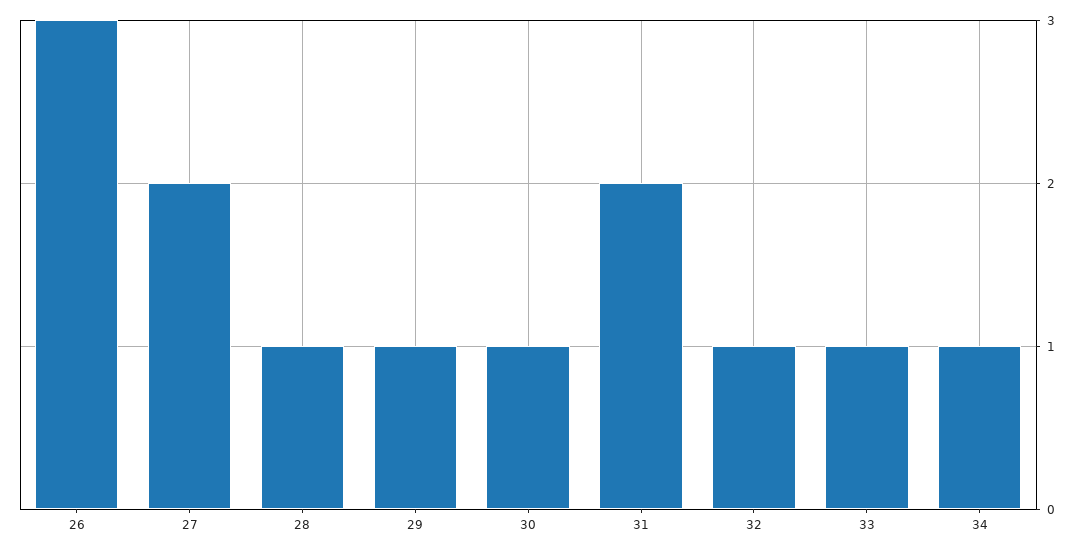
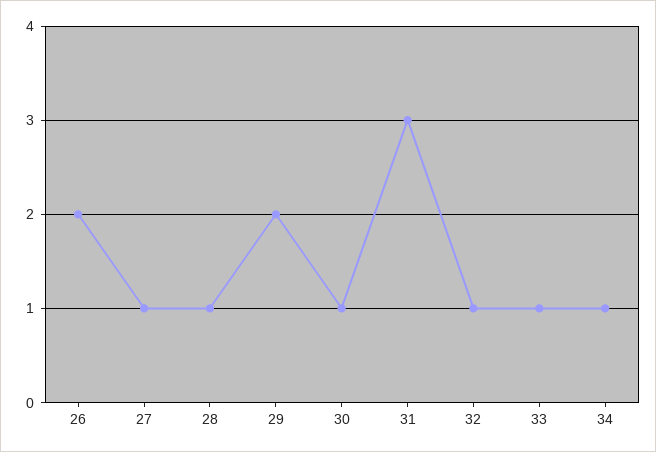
26: 3 -> 2
27: 2 -> 1
29: 1 -> 2
31: 2 -> 3

